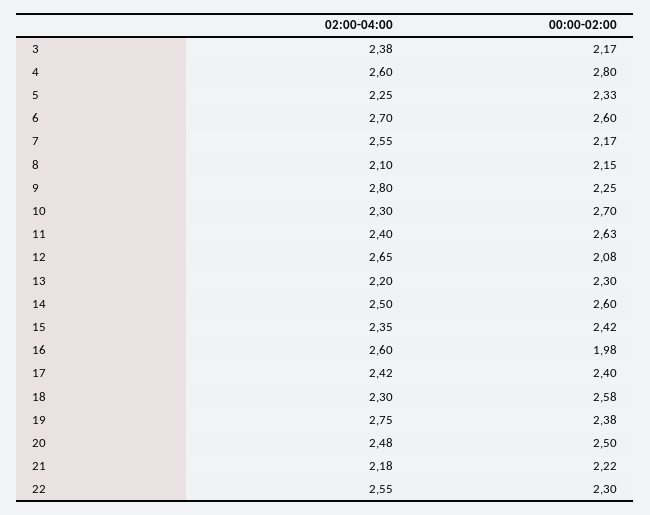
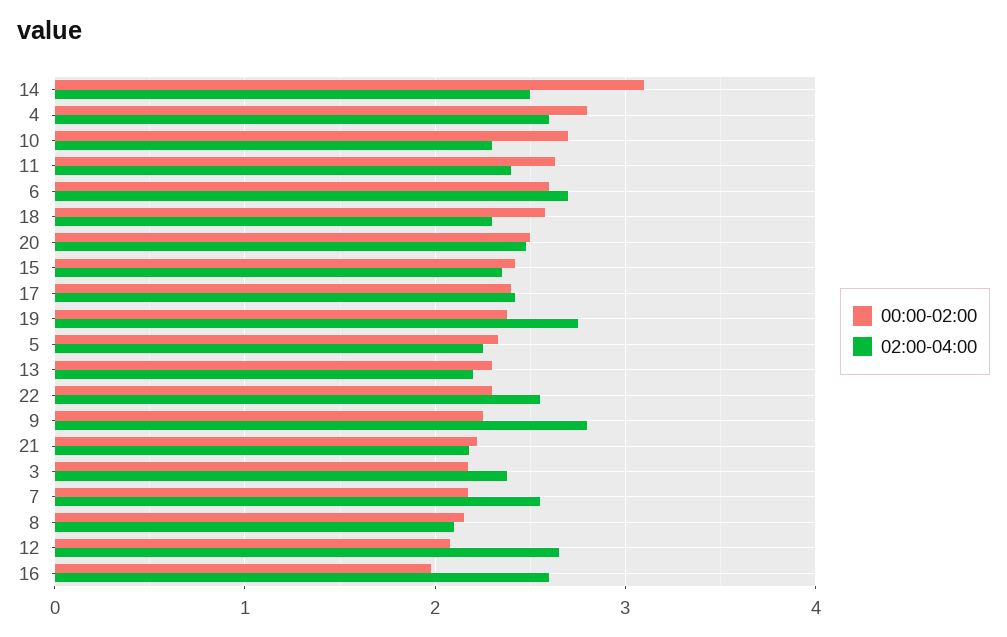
00:00-02:00, 14: 2.6 -> 3.1

